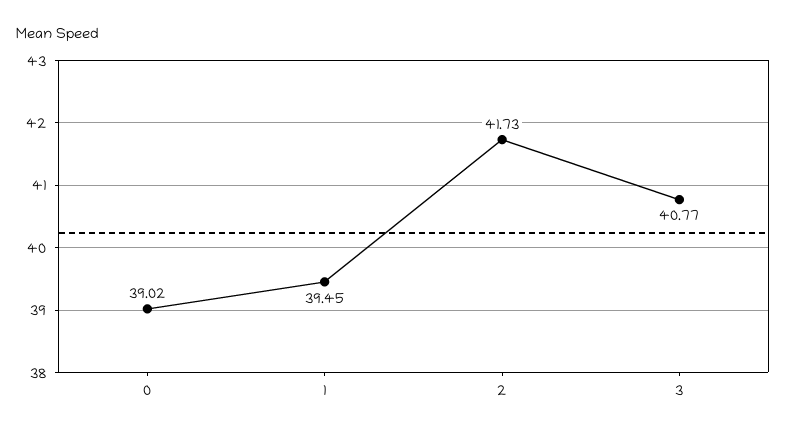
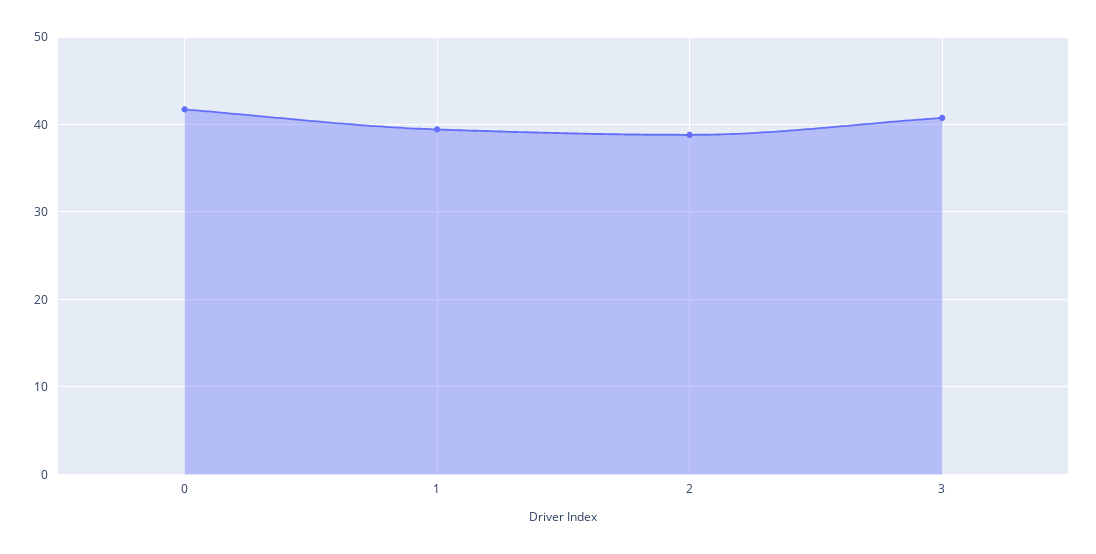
0: 39.02 -> 42
2: 41.73 -> 39

